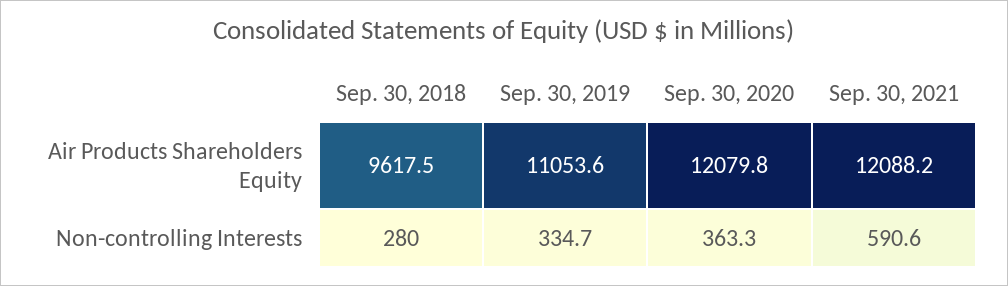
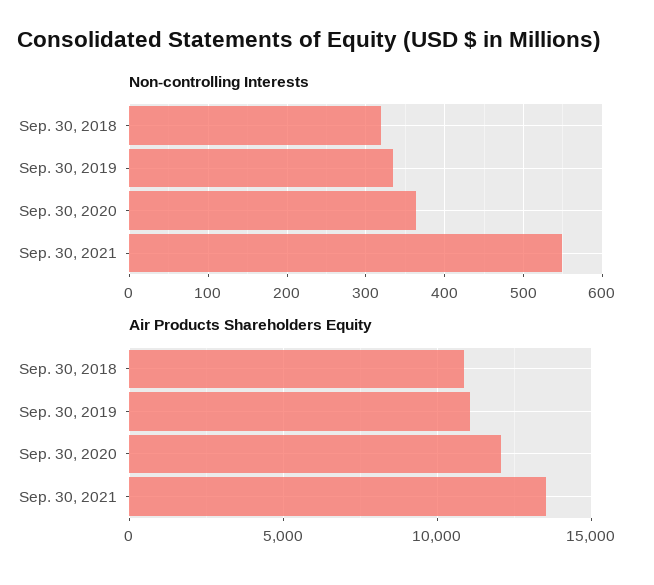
Air Products Shareholders Equity, Sep. 30, 2018: 9617.5 -> 11000
Air Products Shareholders Equity, Sep. 30, 2021: 12088.2 -> 13500
Non-controlling Interests, Sep. 30, 2018: 280 -> 320
Non-controlling Interests, Sep. 30, 2021: 590.6 -> 550

